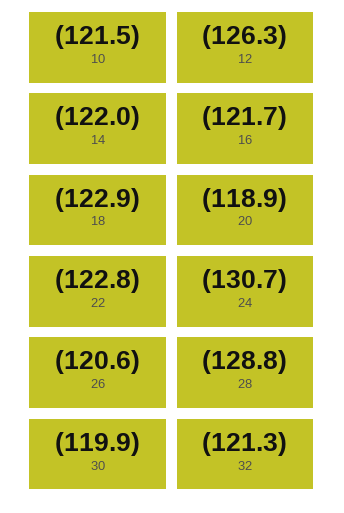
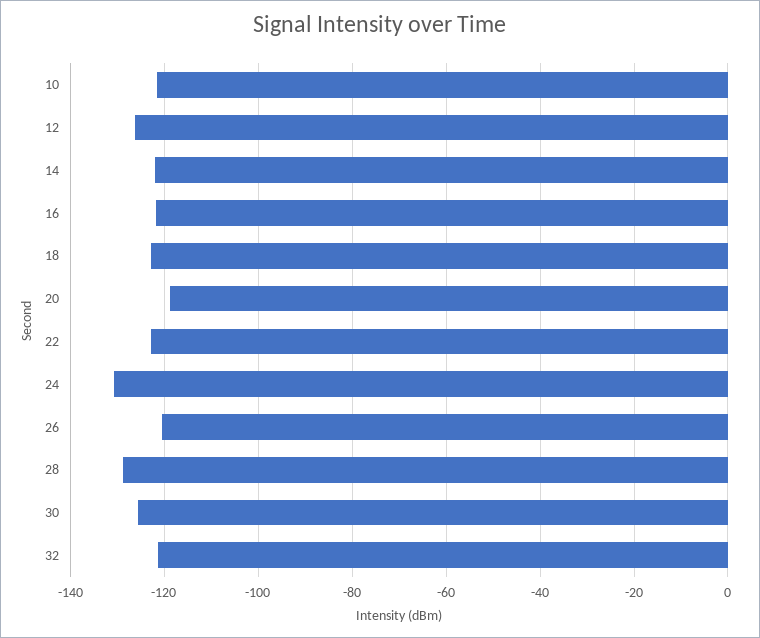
30: -119.9 -> -126

